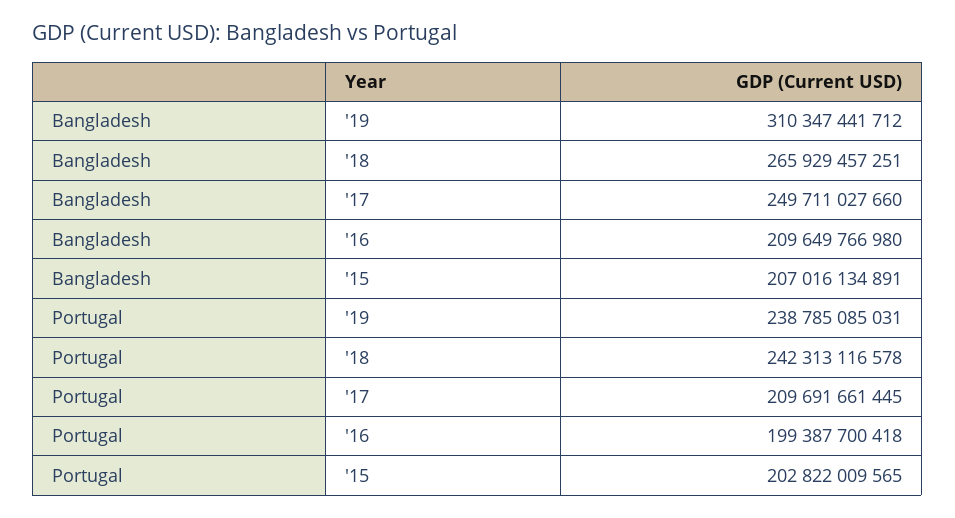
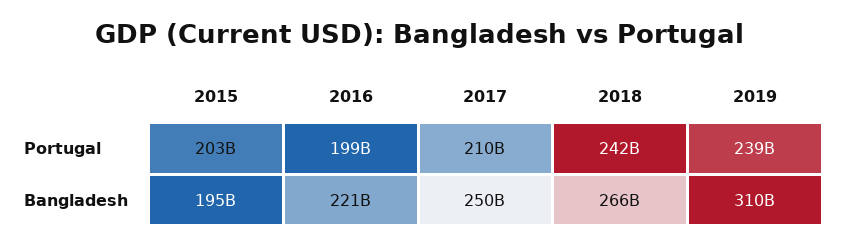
Bangladesh, '16: 209649766980 -> 221000000000
Bangladesh, '15: 207016134891 -> 195000000000

